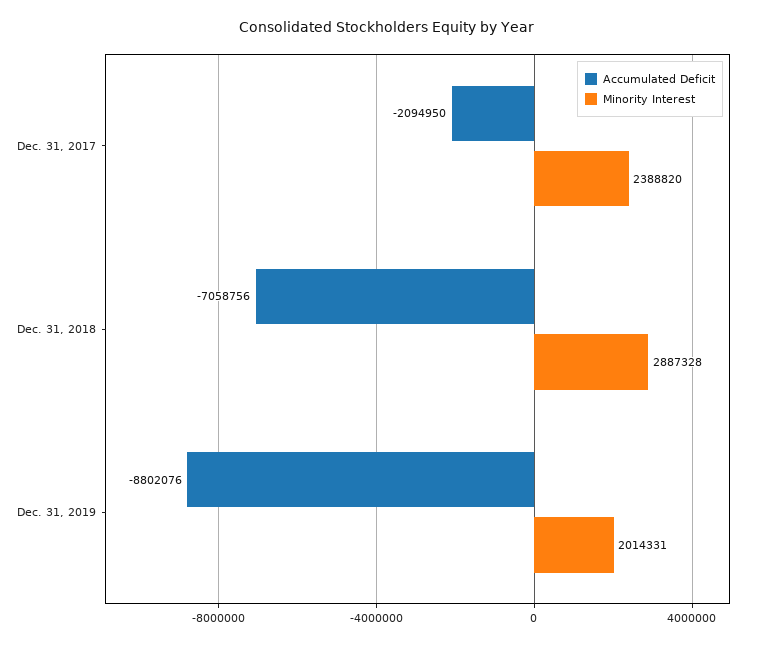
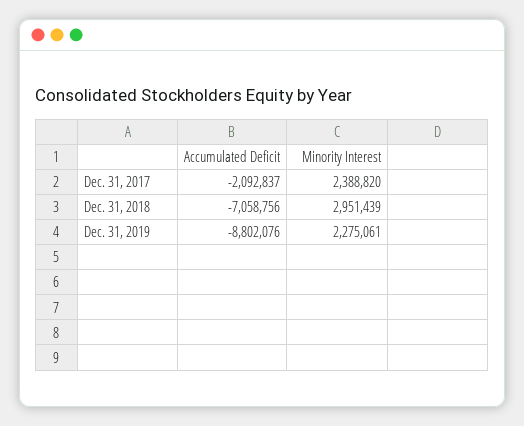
Accumulated Deficit, Dec. 31, 2017: -2094950 -> -2092837
Minority Interest, Dec. 31, 2018: 2887328 -> 2951439
Minority Interest, Dec. 31, 2019: 2014331 -> 2275061

